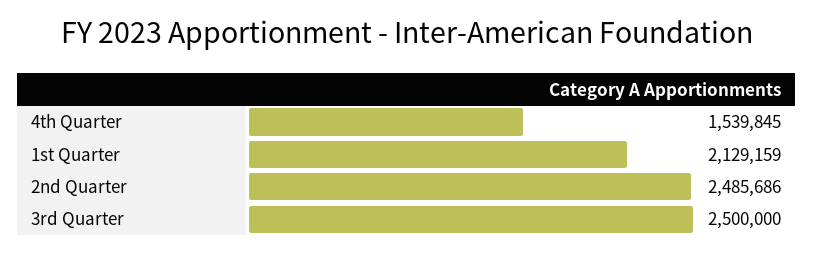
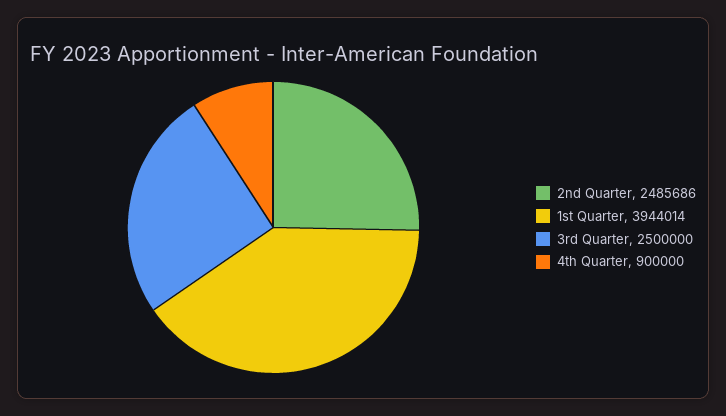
4th Quarter: 1539845 -> 900000
1st Quarter: 2129159 -> 3944014

